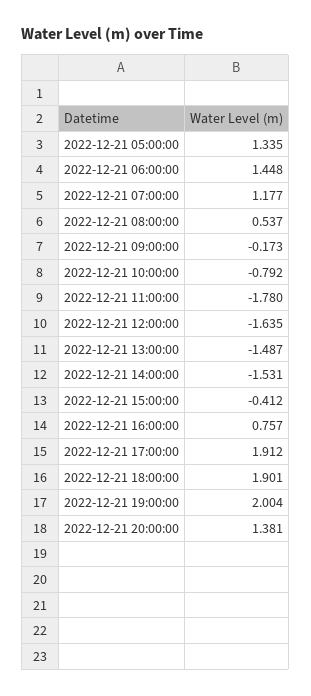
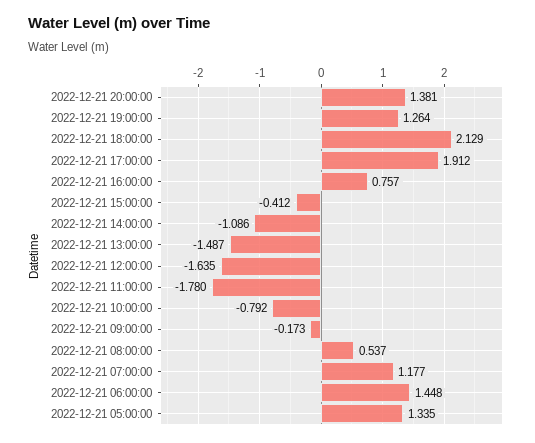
2022-12-21 14:00:00: -1.531 -> -1.086
2022-12-21 18:00:00: 1.901 -> 2.129
2022-12-21 19:00:00: 2.004 -> 1.264

